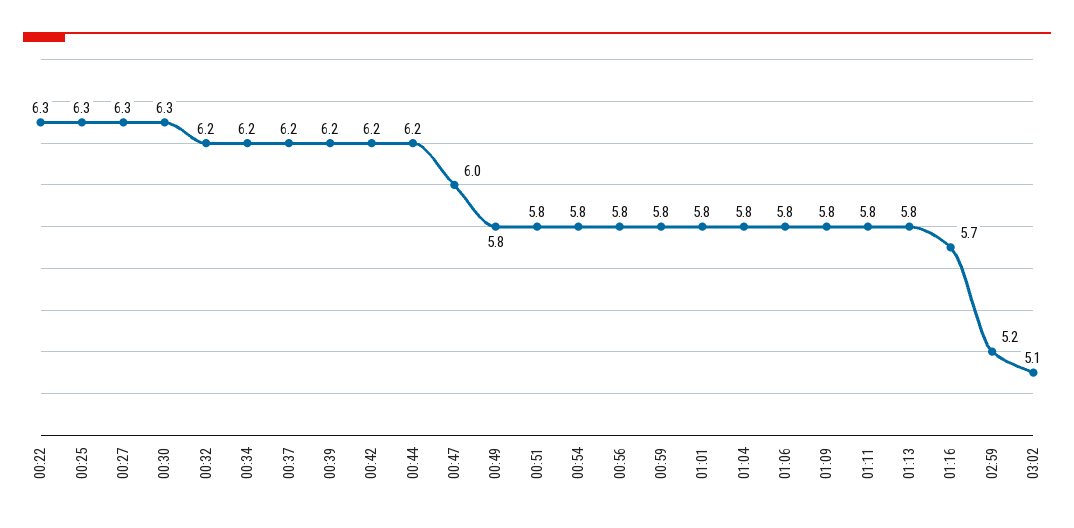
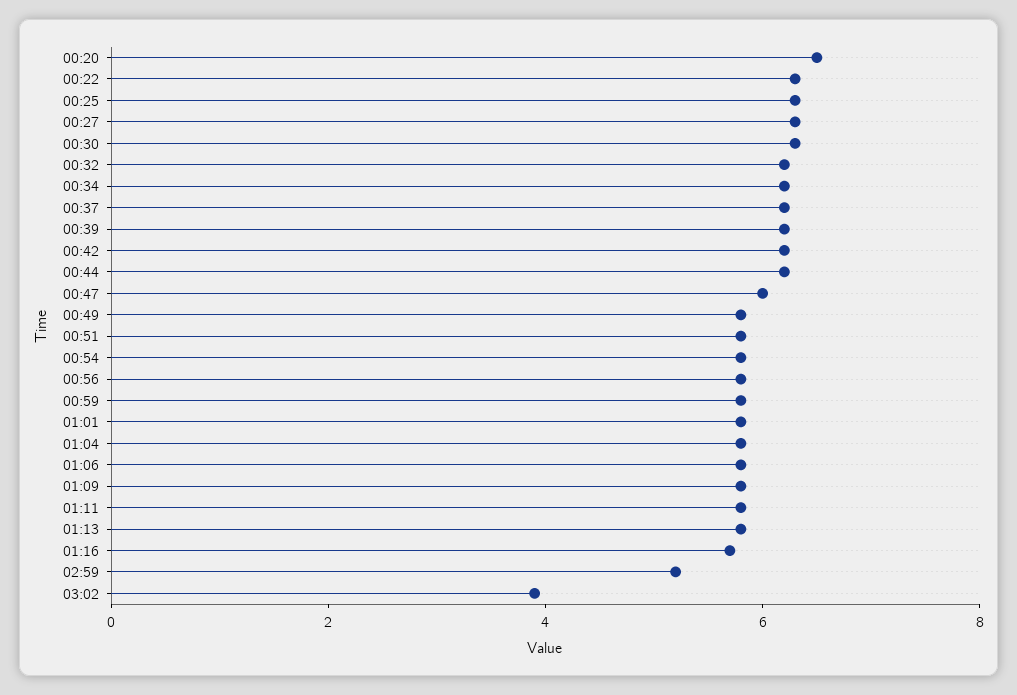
03:02: 5.1 -> 4
00:20: none -> 6.5

